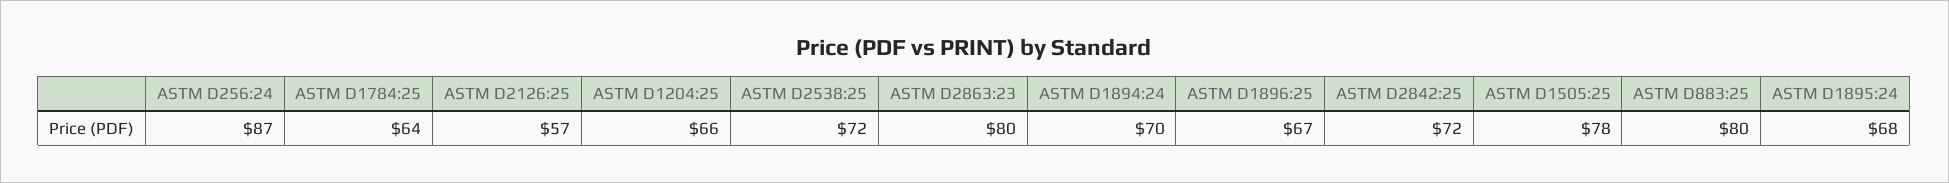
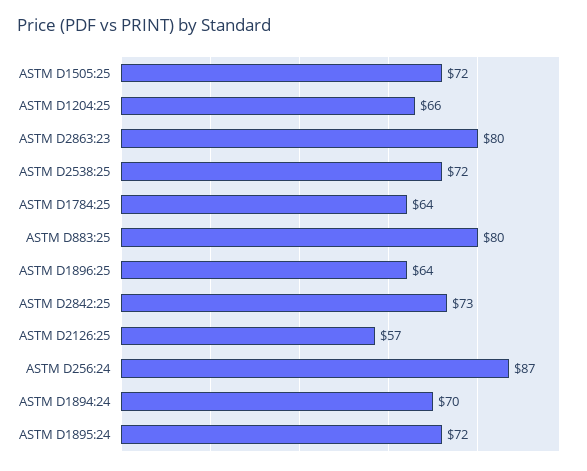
ASTM D1896:25: 67 -> 64
ASTM D2842:25: 72 -> 73
ASTM D1505:25: 78 -> 72
ASTM D1895:24: 68 -> 72

